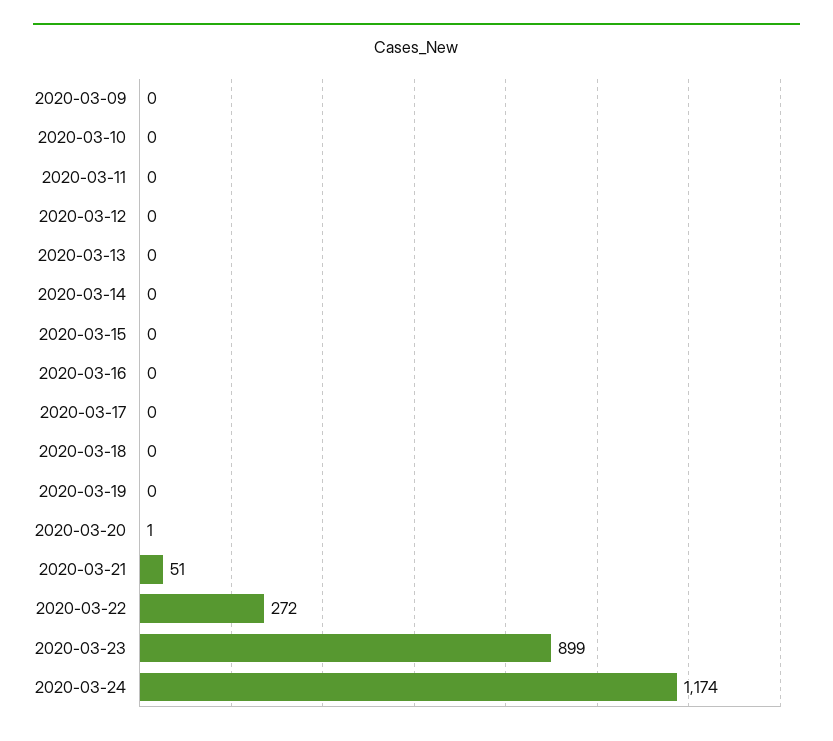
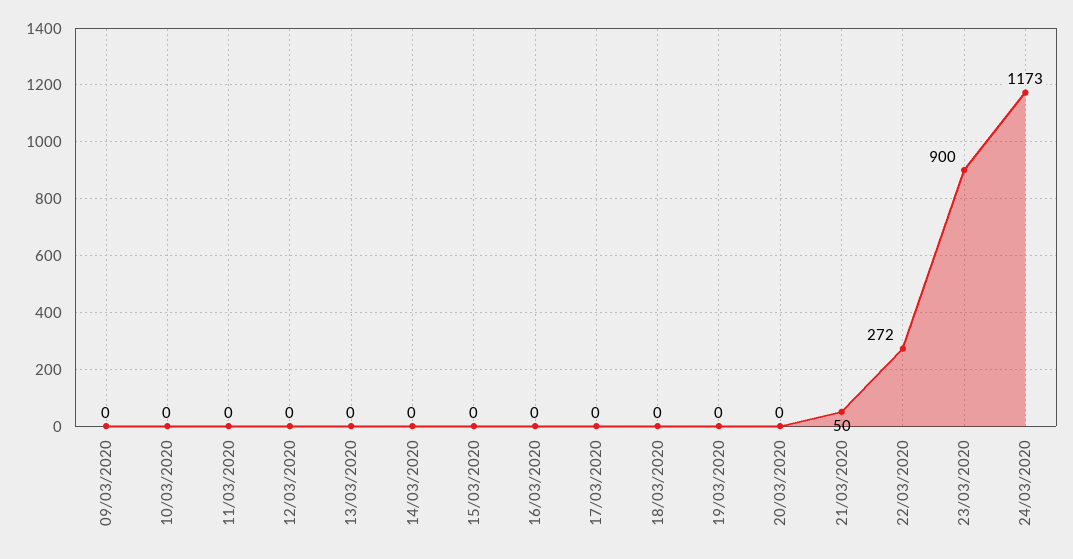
2020-03-20: 1 -> 0
2020-03-21: 51 -> 50
2020-03-23: 899 -> 900
2020-03-24: 1174 -> 1173

